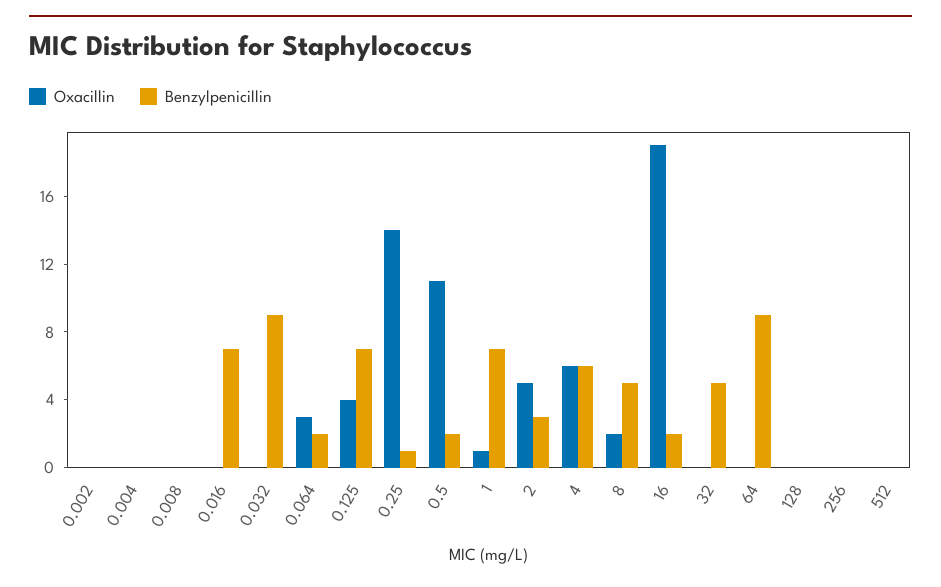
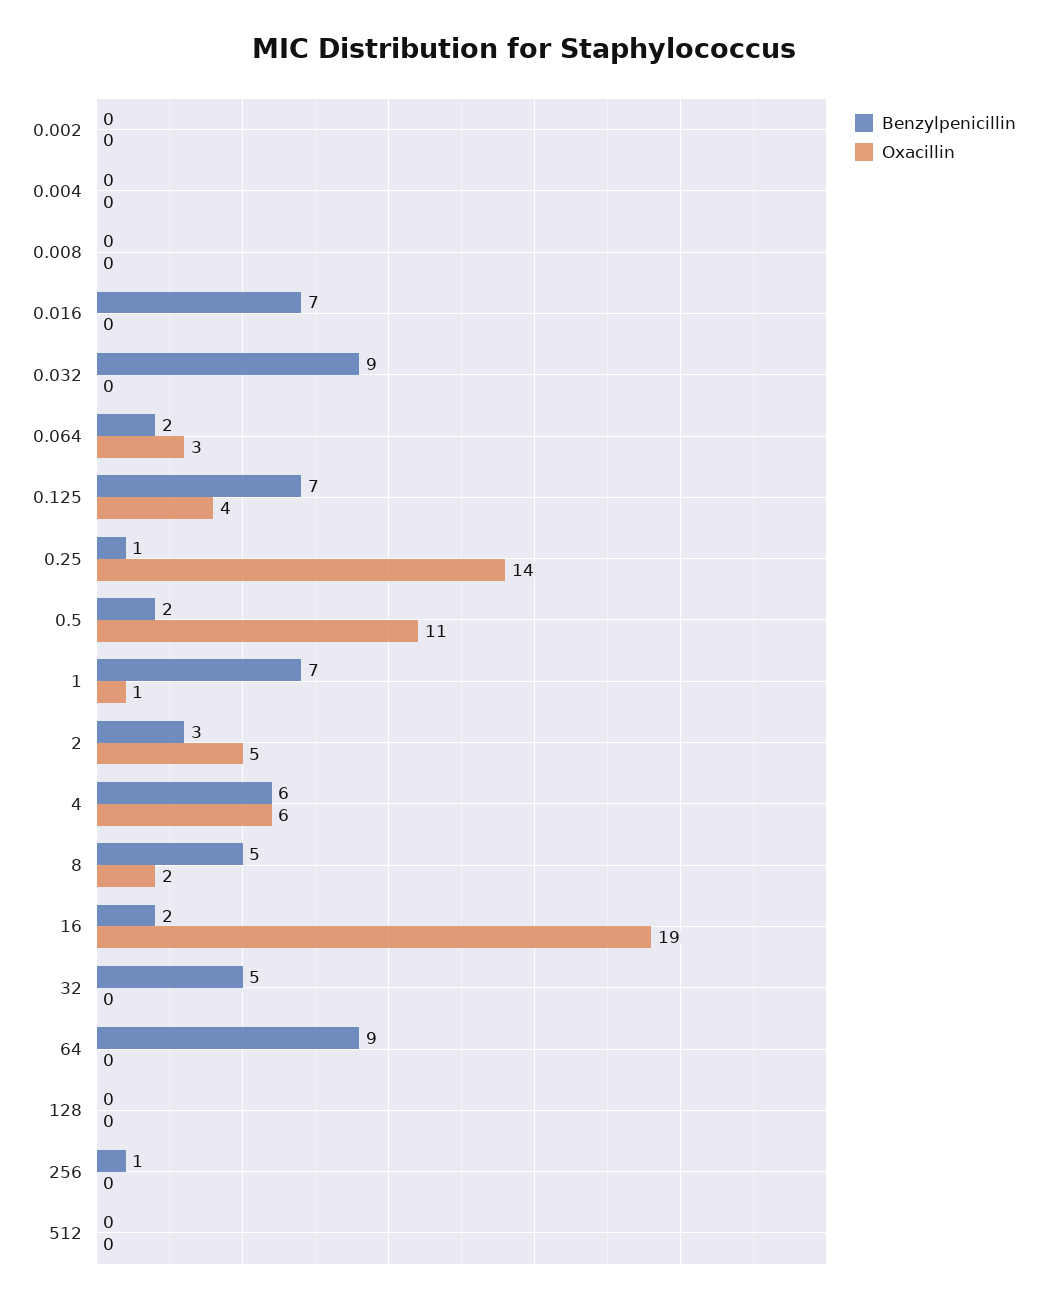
Benzylpenicillin, 256: 0 -> 1

